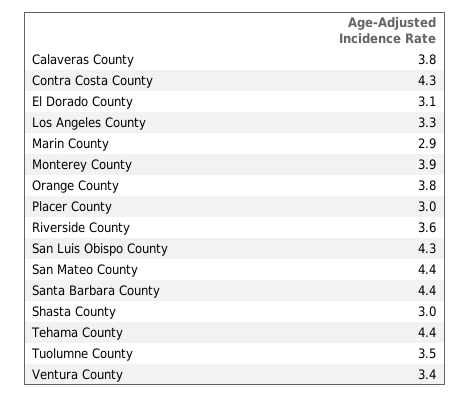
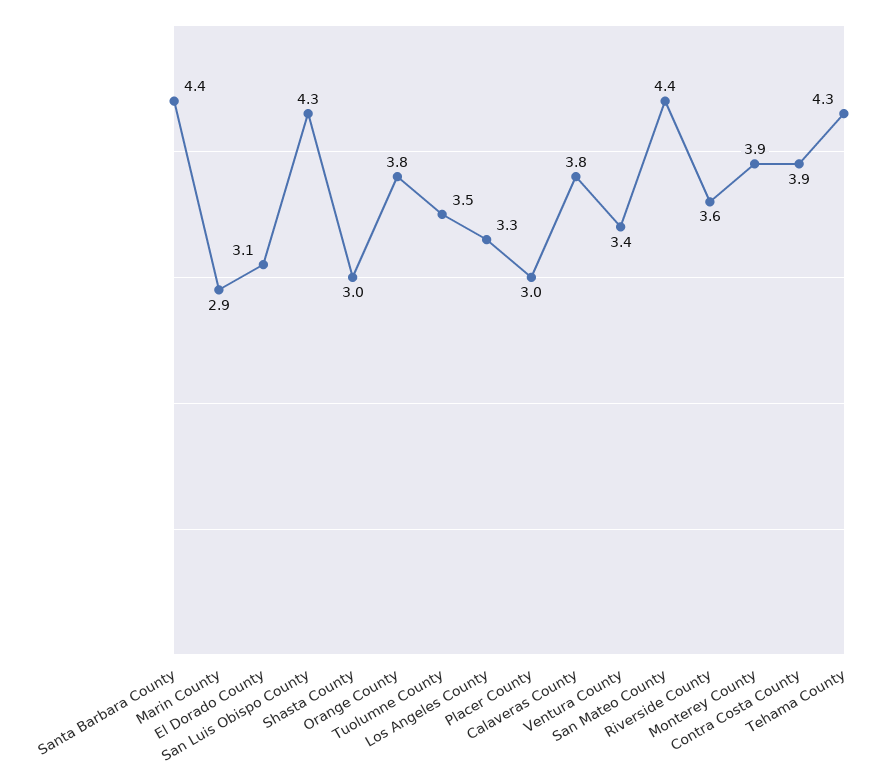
Contra Costa County: 4.3 -> 3.9
Tehama County: 4.4 -> 4.3

